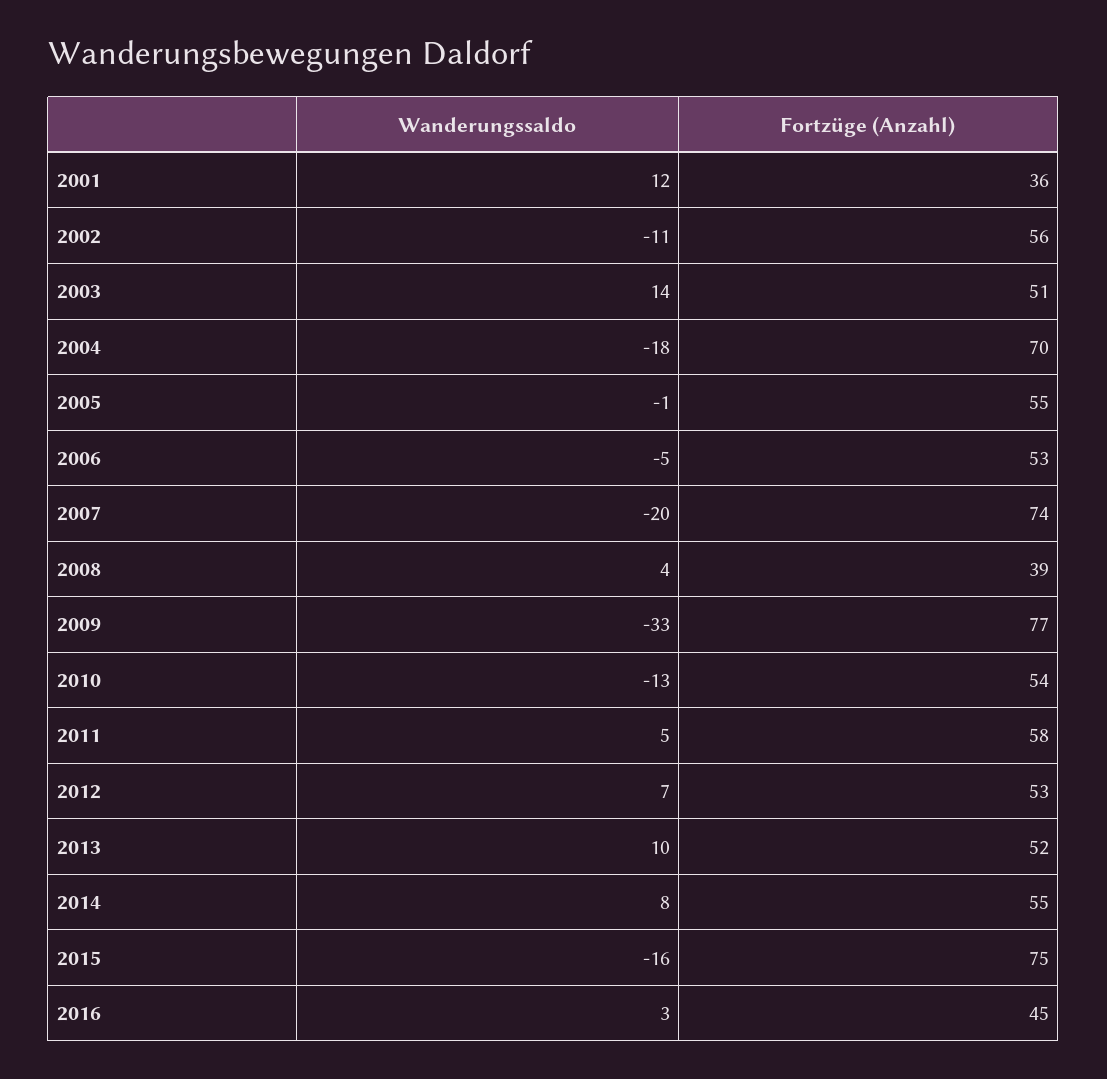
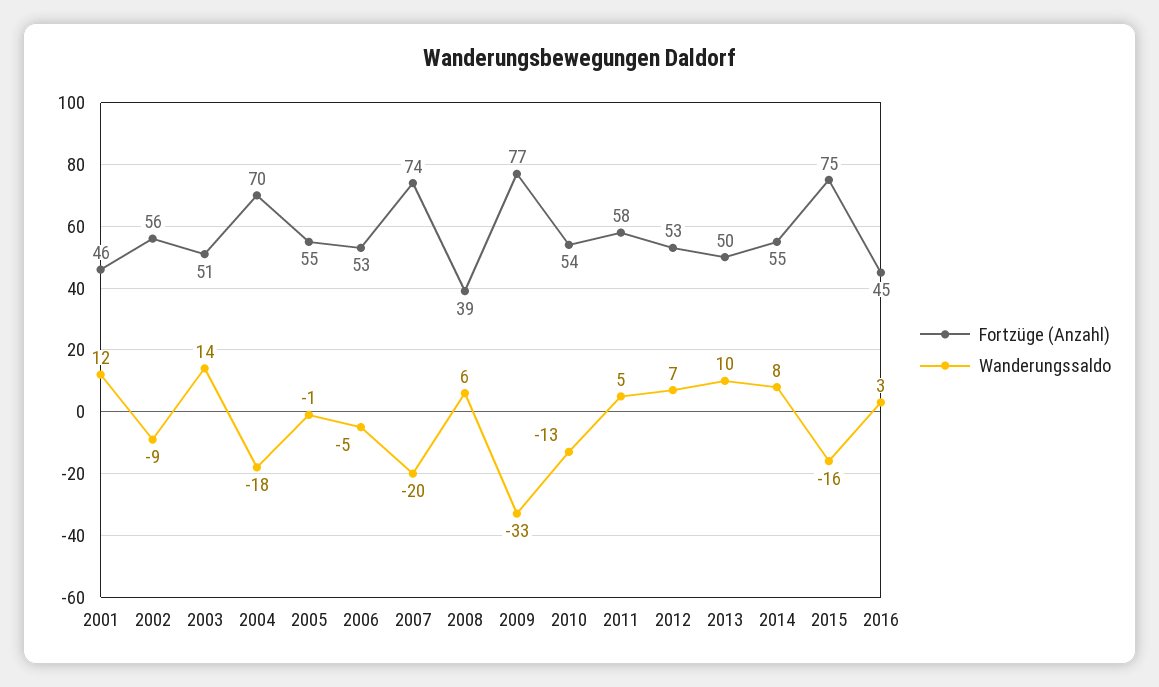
Fortzüge (Anzahl), 2001: 36 -> 46
Wanderungssaldo, 2002: -11 -> -9
Wanderungssaldo, 2008: 4 -> 6
Fortzüge (Anzahl), 2013: 52 -> 50

